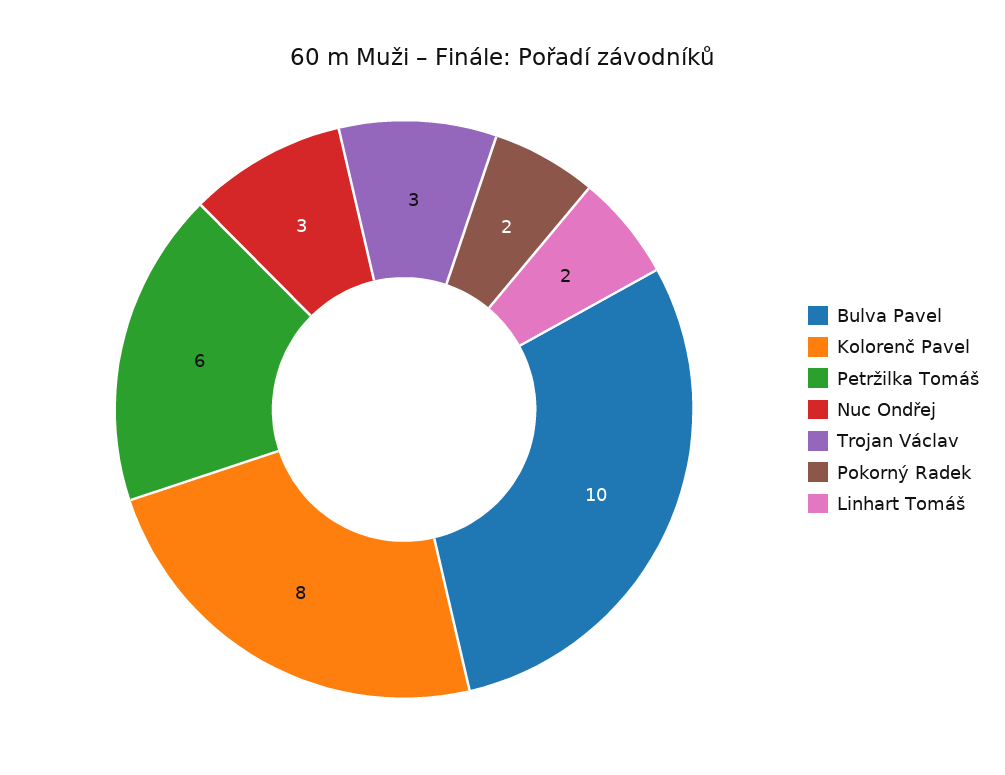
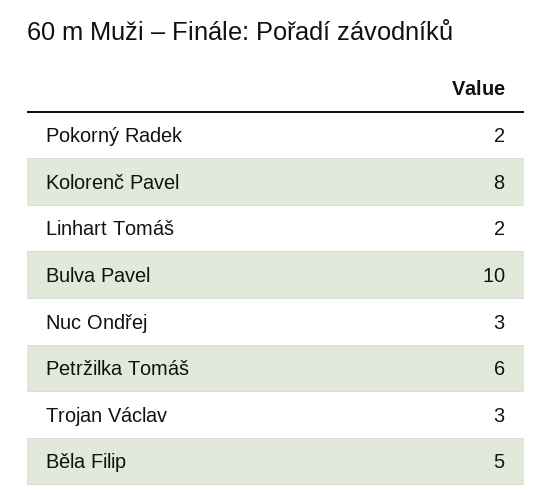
Běla Filip: none -> 5

